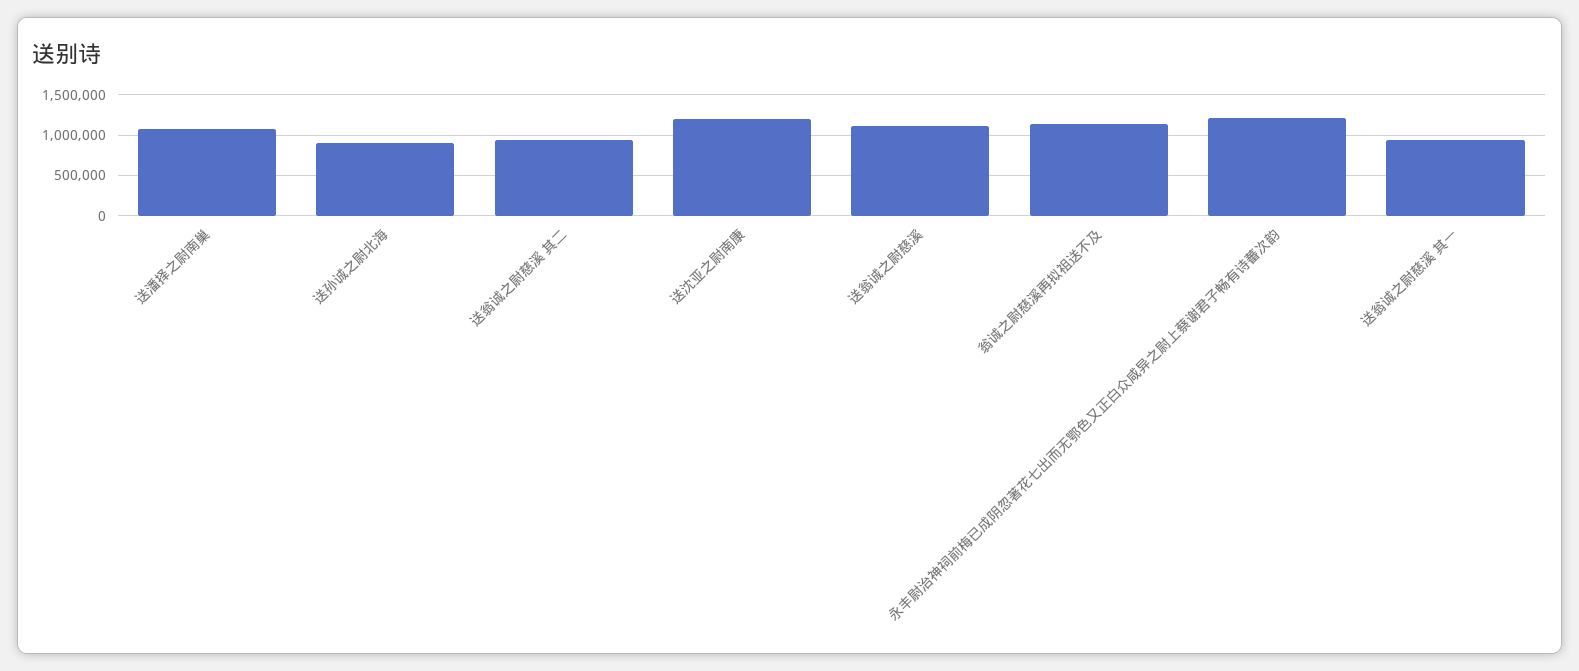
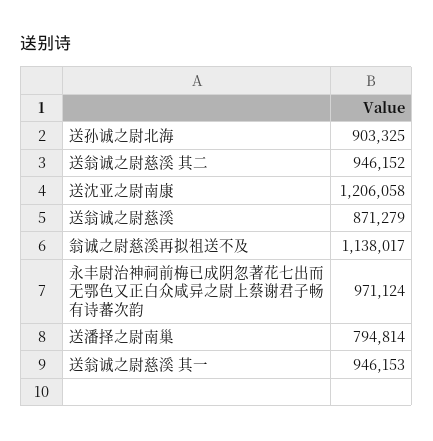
送潘择之尉南巢: 1100000 -> 794814
送翁诚之尉慈溪: 1100000 -> 871279
永丰尉治神祠前梅已成阴忽著花七出而无鄂色又正白众咸异之尉上蔡谢君子畅有诗蕃次韵: 1200000 -> 971124

